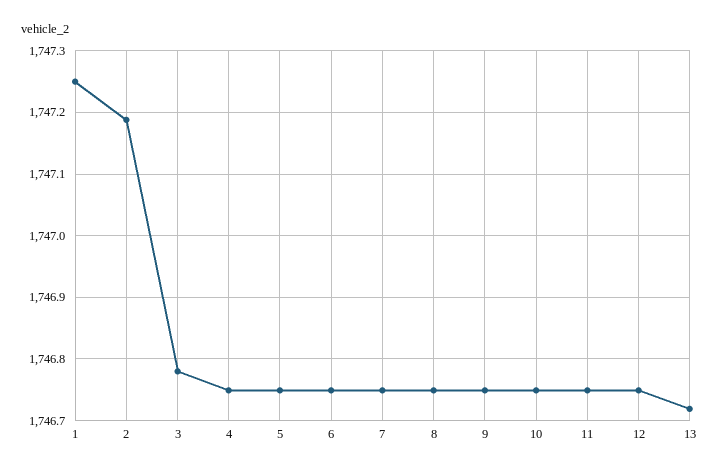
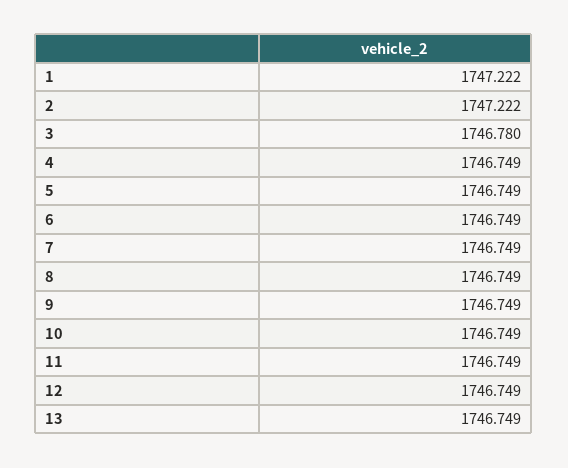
1: 1747.25 -> 1747.222
2: 1747.19 -> 1747.222
13: 1746.72 -> 1746.749

